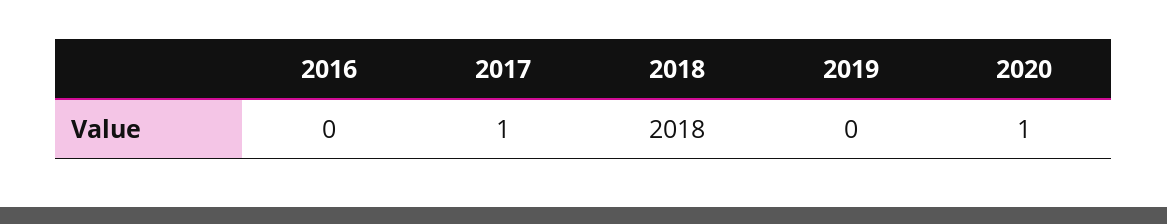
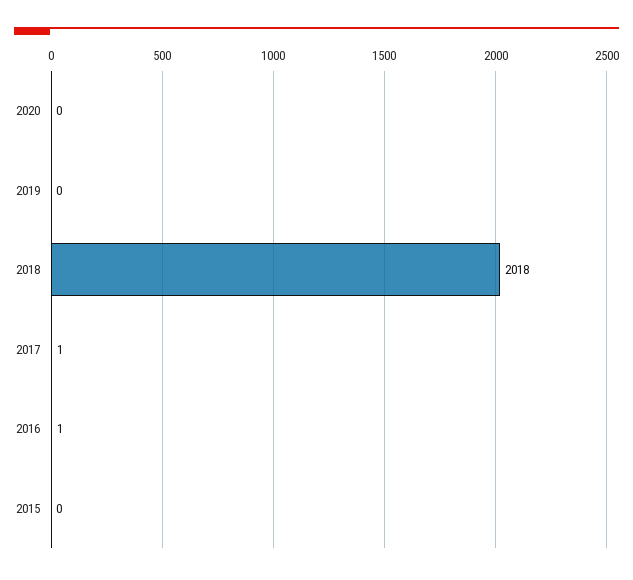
2016: 0 -> 1
2020: 1 -> 0
2015: none -> 0

